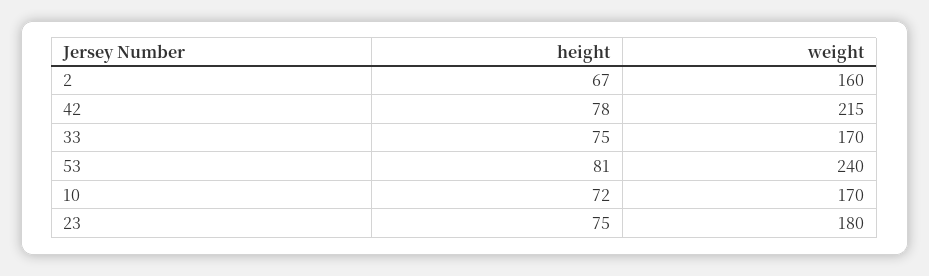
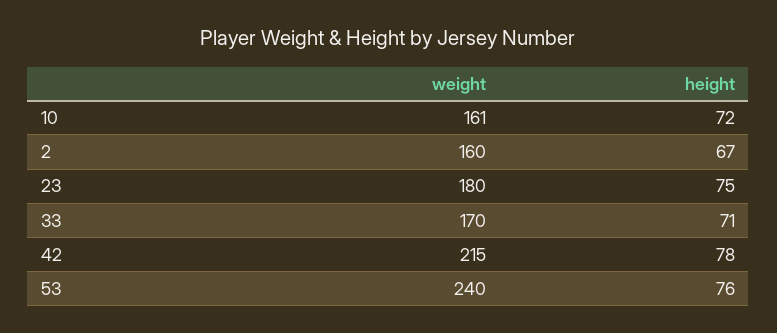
height, 33: 75 -> 71
height, 53: 81 -> 76
weight, 10: 170 -> 161

